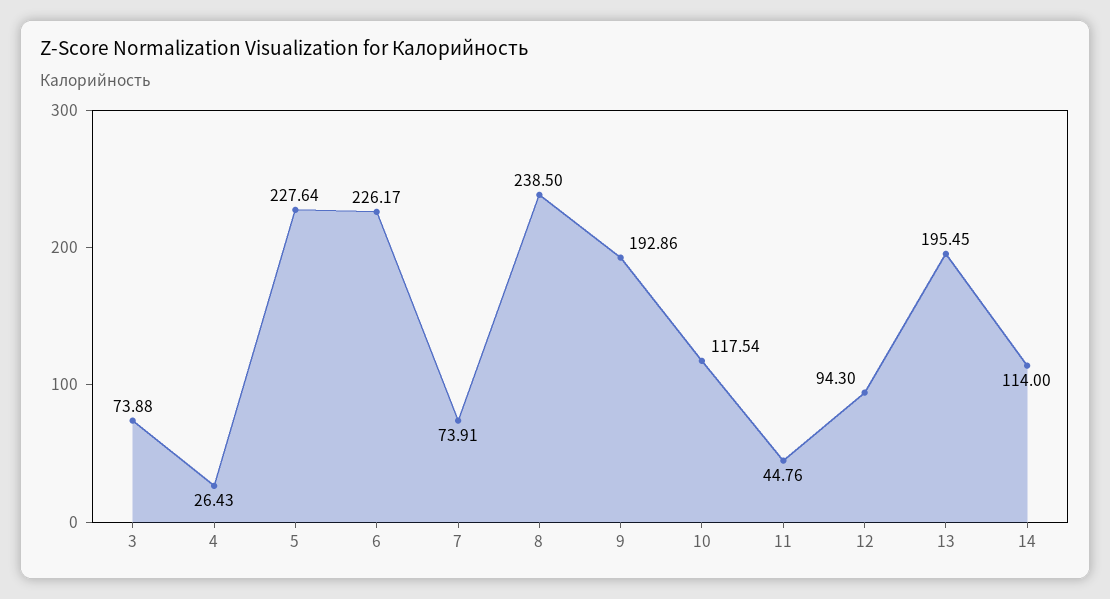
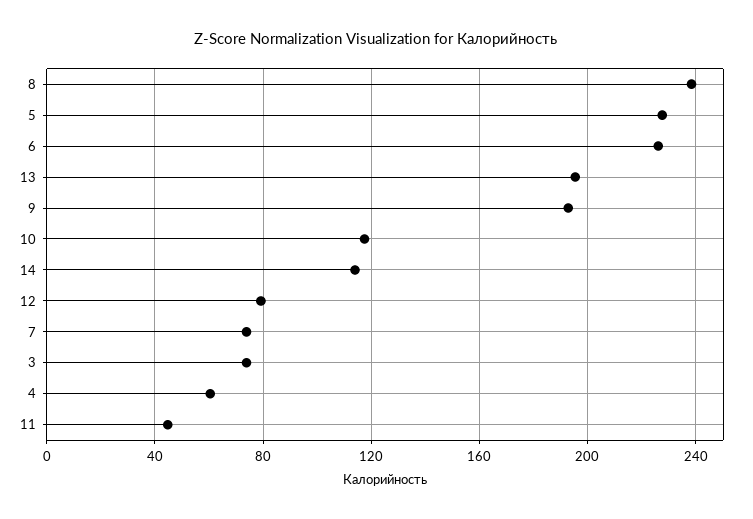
4: 26.43 -> 60
12: 94.3 -> 80

